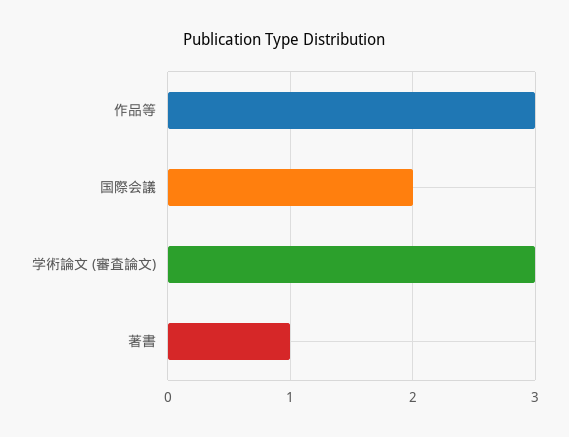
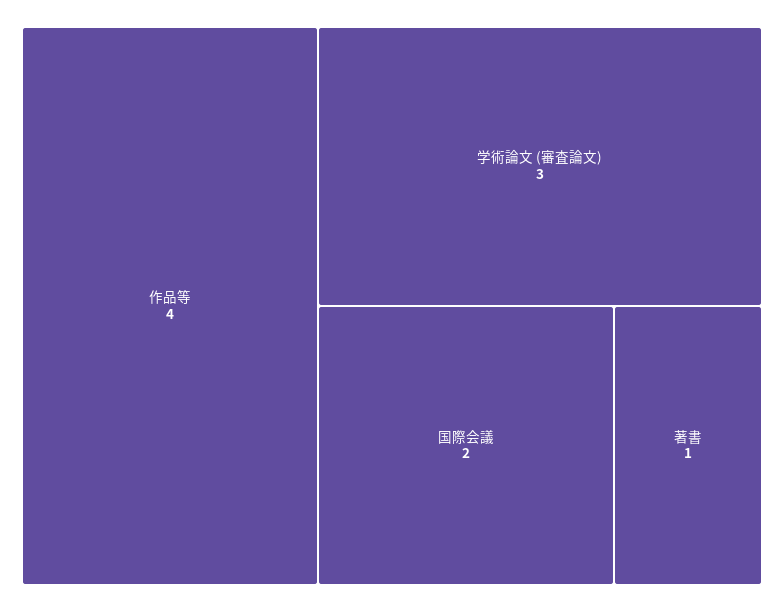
作品等: 3 -> 4

